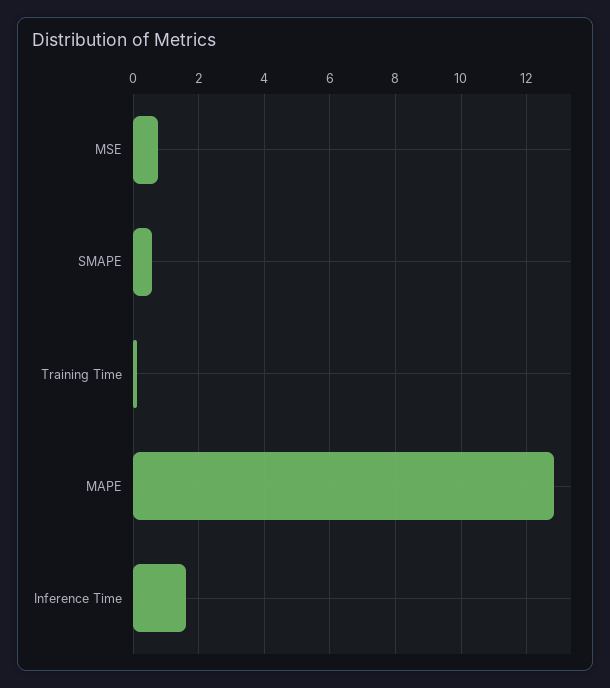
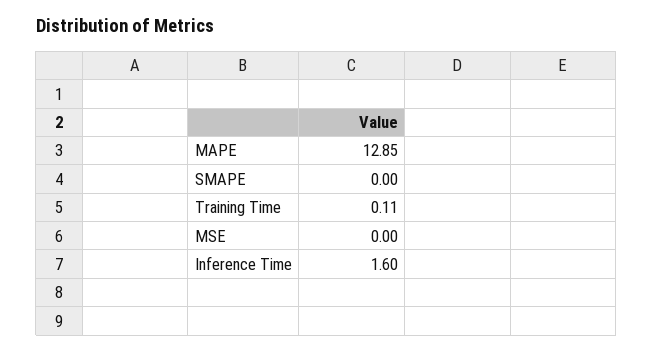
MSE: 0.8 -> 0
SMAPE: 0.6 -> 0

